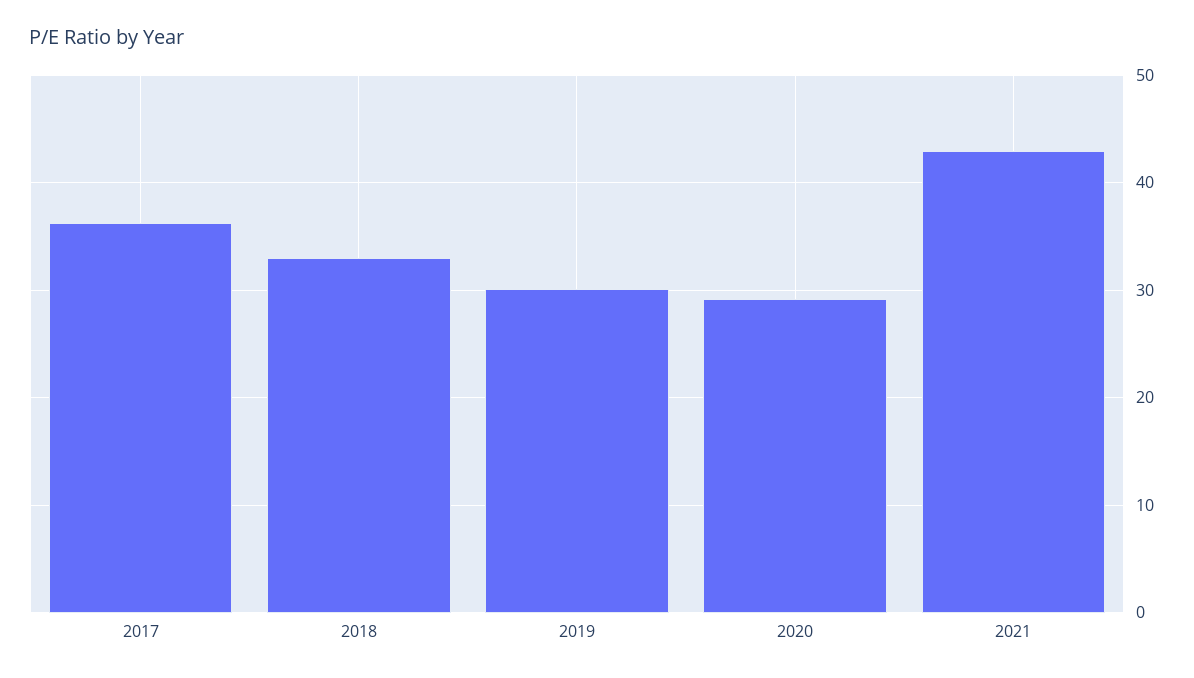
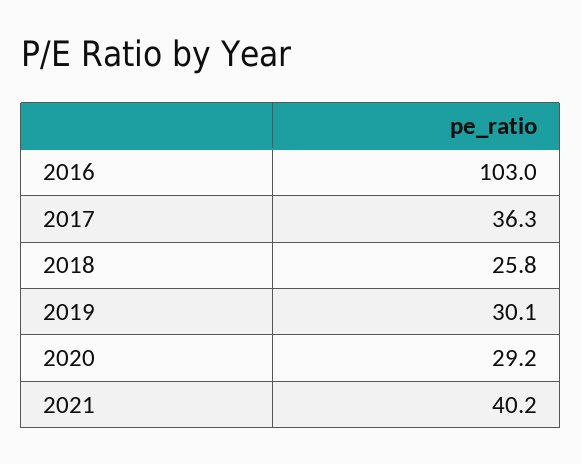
2018: 33 -> 25.8
2021: 43 -> 40.2
2016: none -> 103

